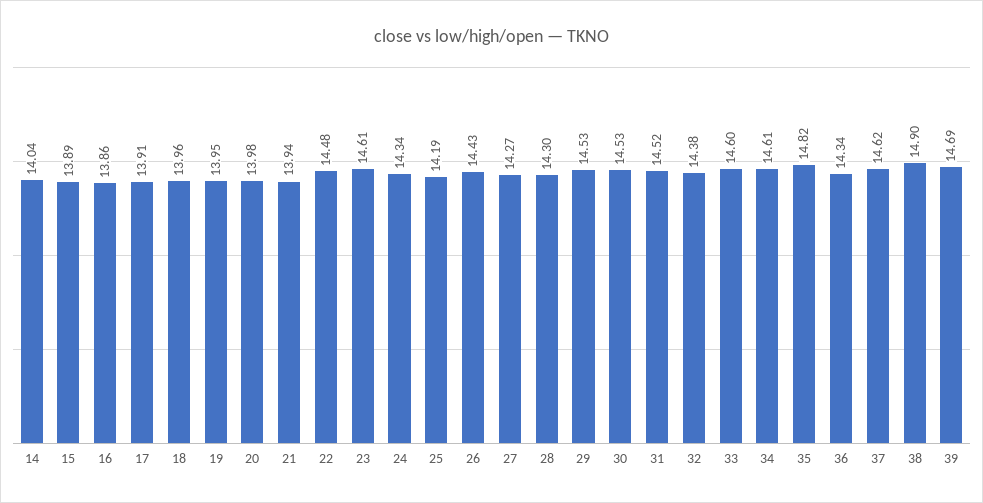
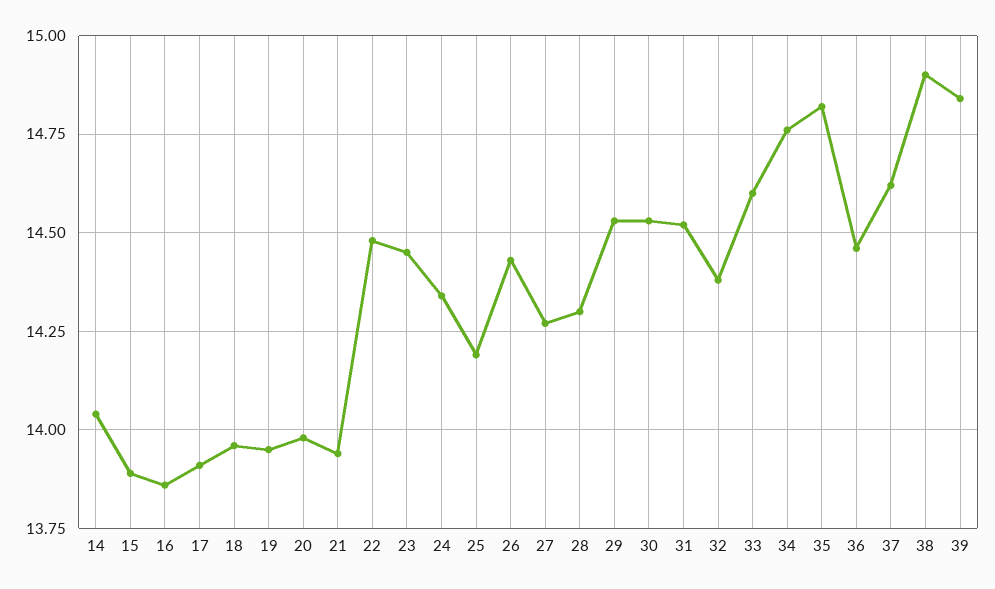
23: 14.61 -> 14.45
34: 14.61 -> 14.75
36: 14.34 -> 14.45
39: 14.69 -> 14.85

